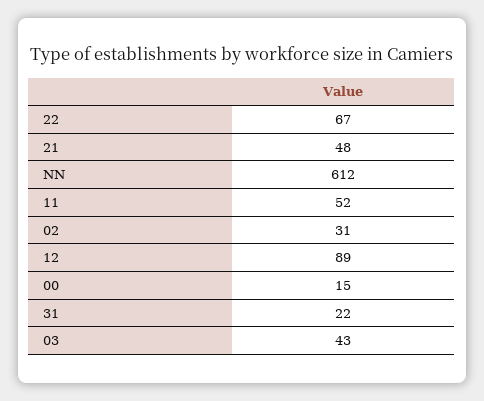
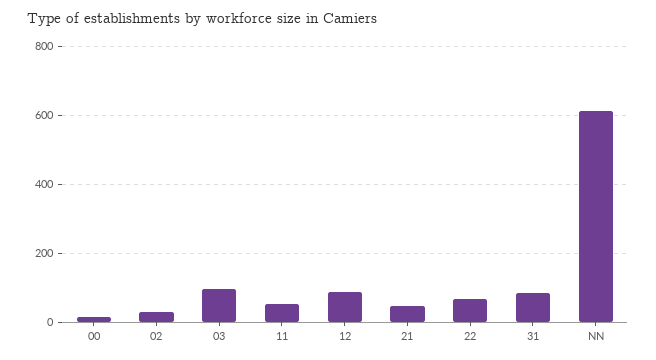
31: 22 -> 80
03: 43 -> 100

